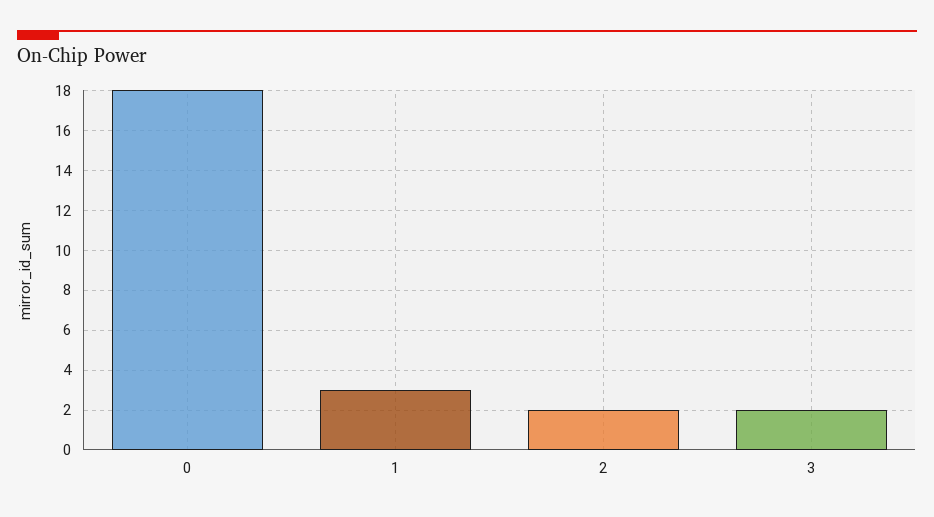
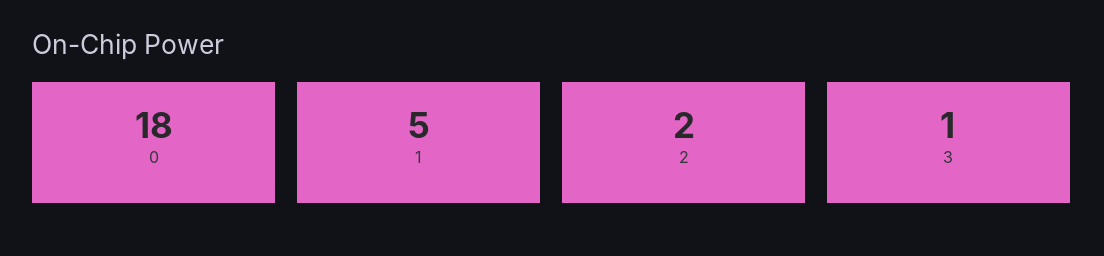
1: 3 -> 5
3: 2 -> 1

